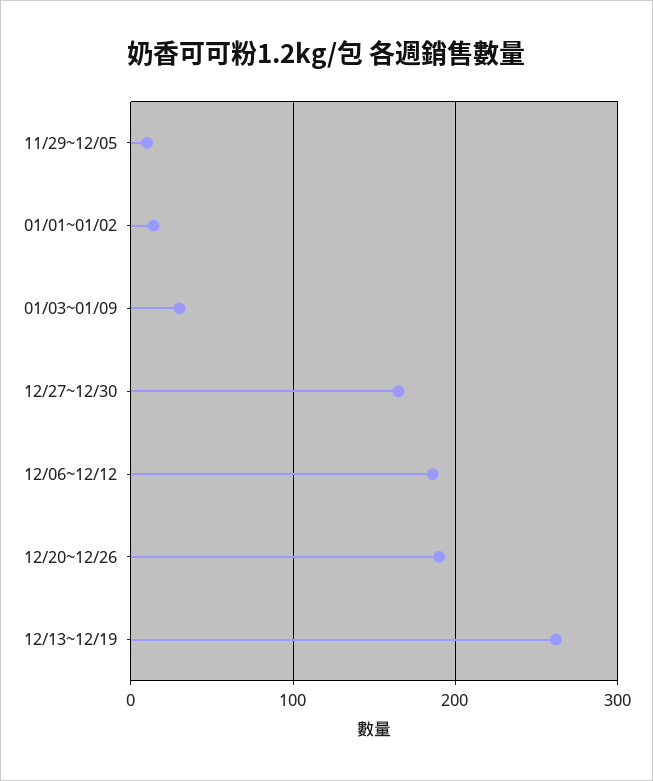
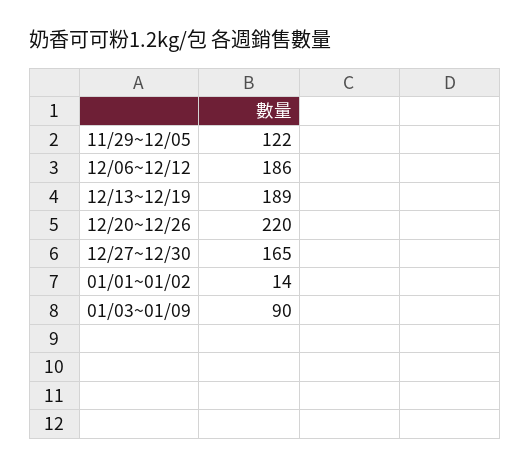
11/29~12/05: 10 -> 122
01/03~01/09: 30 -> 90
12/20~12/26: 190 -> 220
12/13~12/19: 260 -> 189

